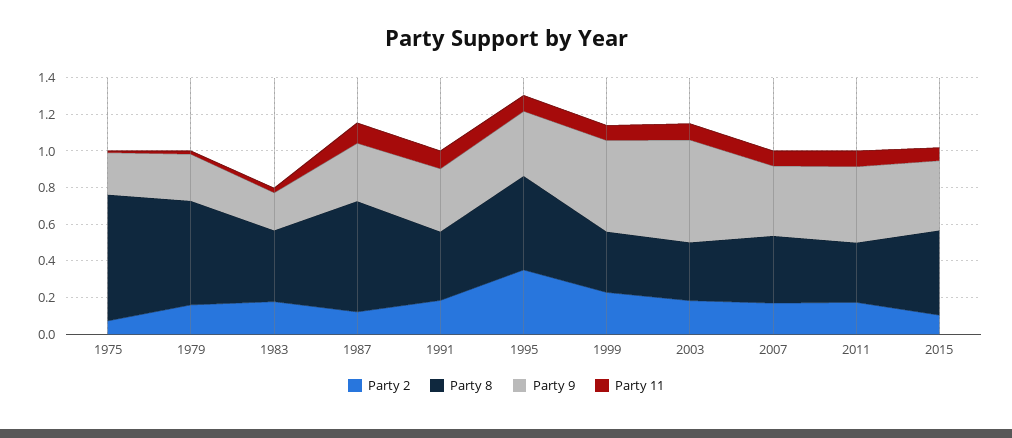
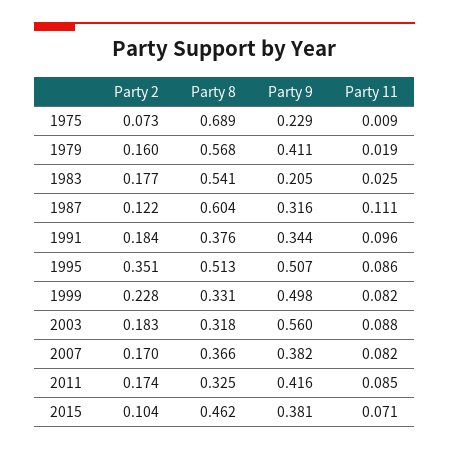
Party 9, 1979: 0.25 -> 0.411
Party 8, 1983: 0.4 -> 0.541
Party 9, 1995: 0.35 -> 0.507

